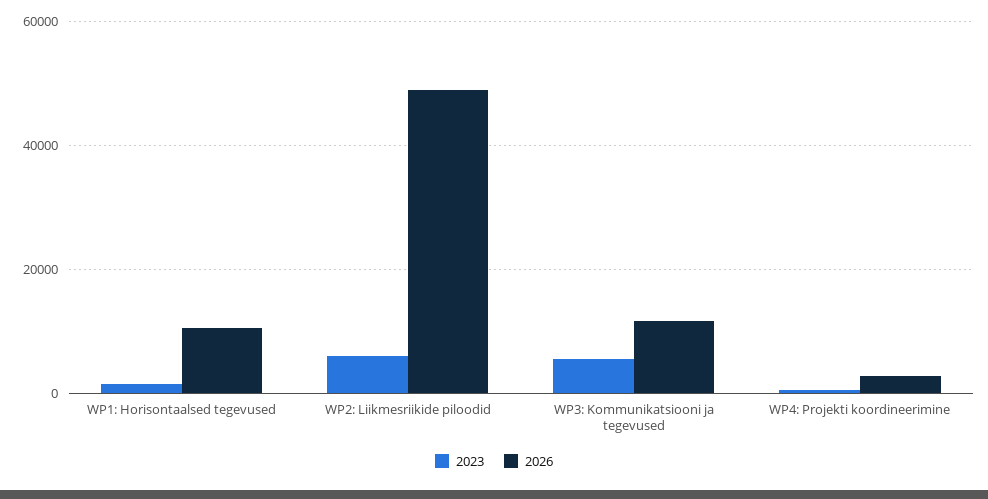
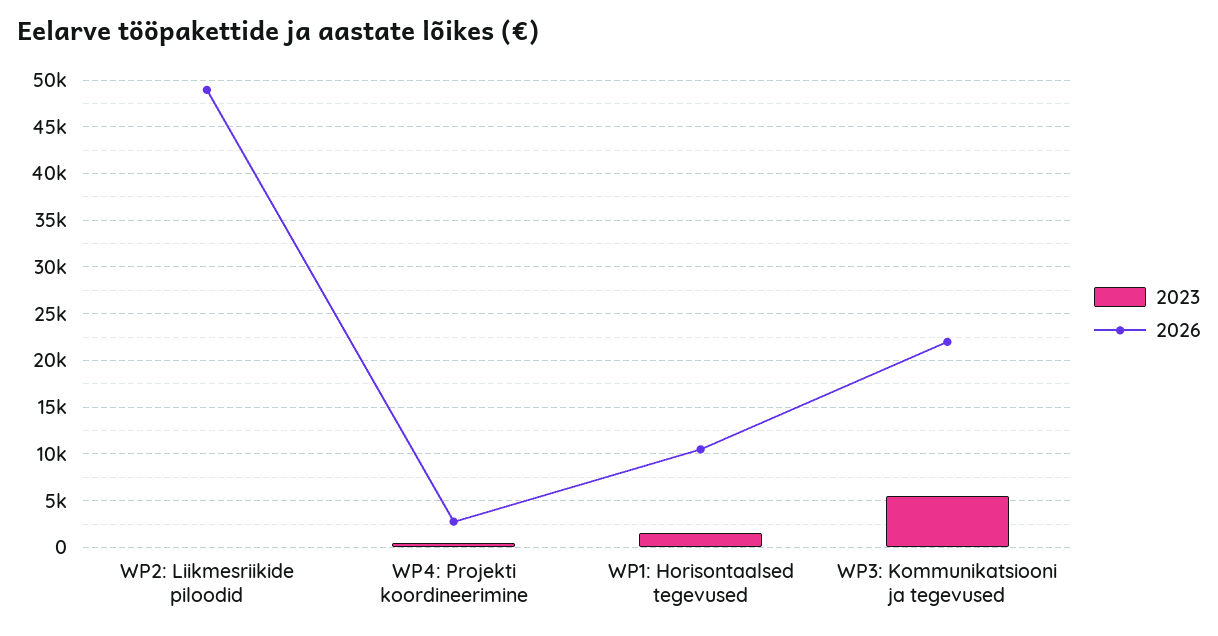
2023, WP2: Liikmesriikide piloodid: 6000 -> 0
2026, WP3: Kommunikatsiooni ja tegevused: 12000 -> 22000

